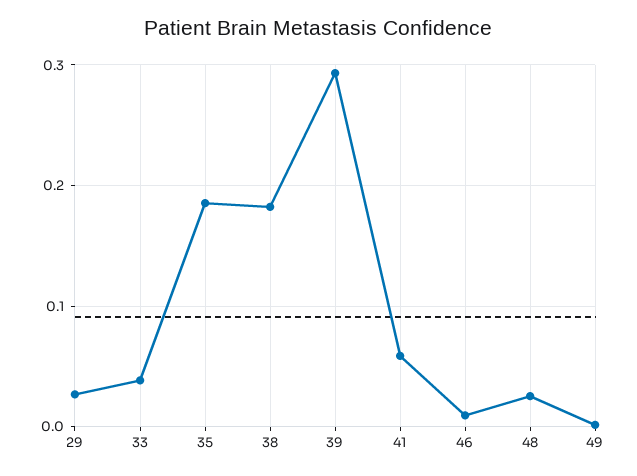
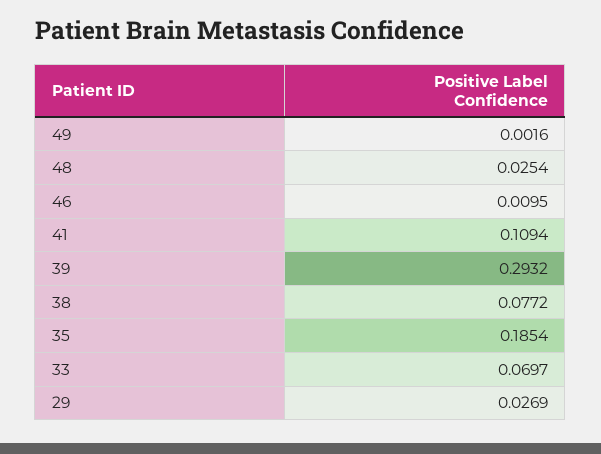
33: 0.04 -> 0.0697
38: 0.18 -> 0.0772
41: 0.06 -> 0.1094

